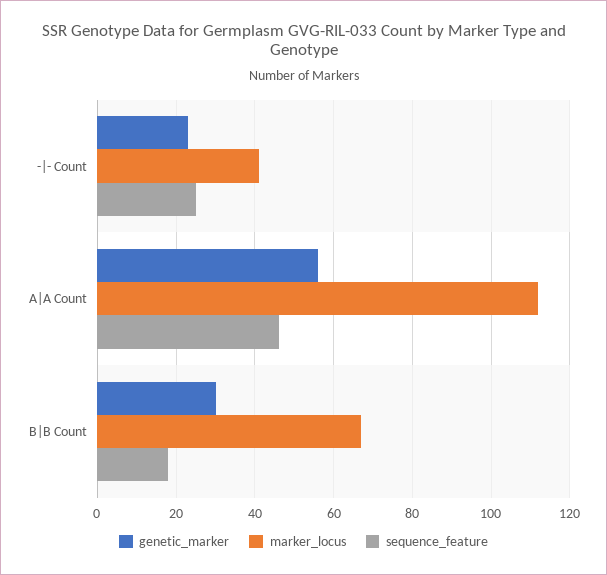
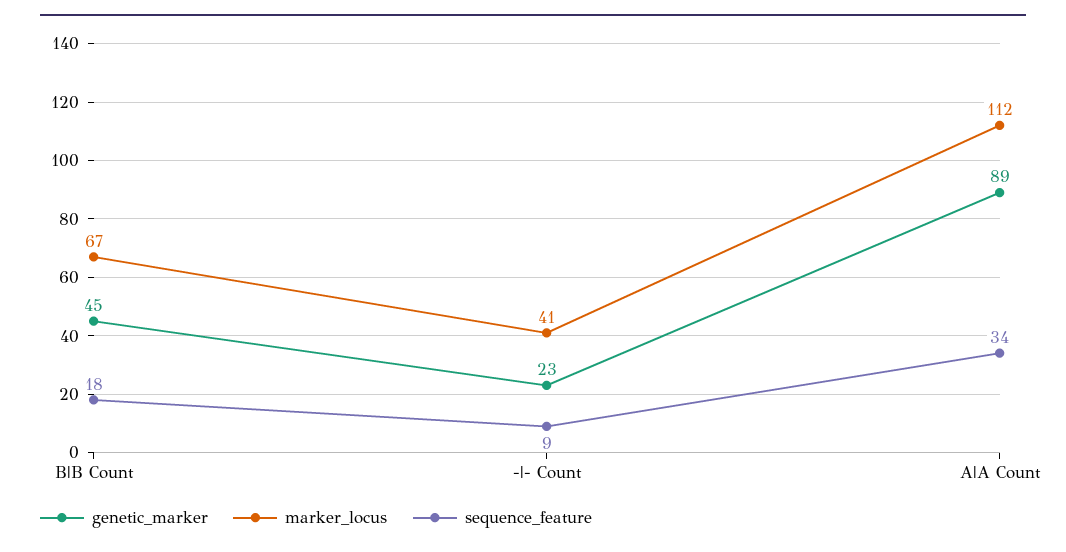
sequence_feature, -|- Count: 25 -> 9
genetic_marker, A|A Count: 55 -> 89
sequence_feature, A|A Count: 45 -> 34
genetic_marker, B|B Count: 30 -> 45

